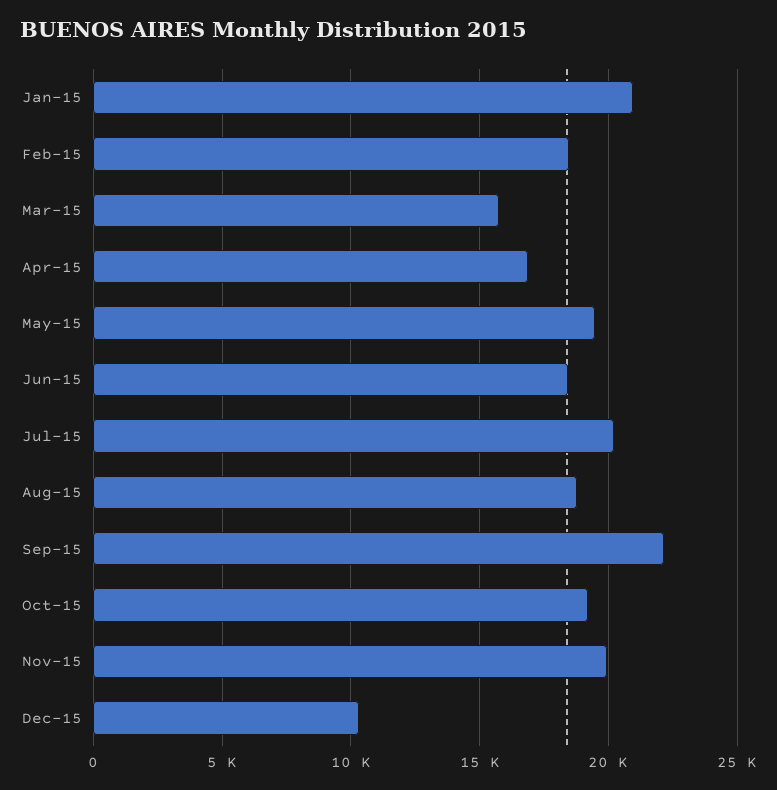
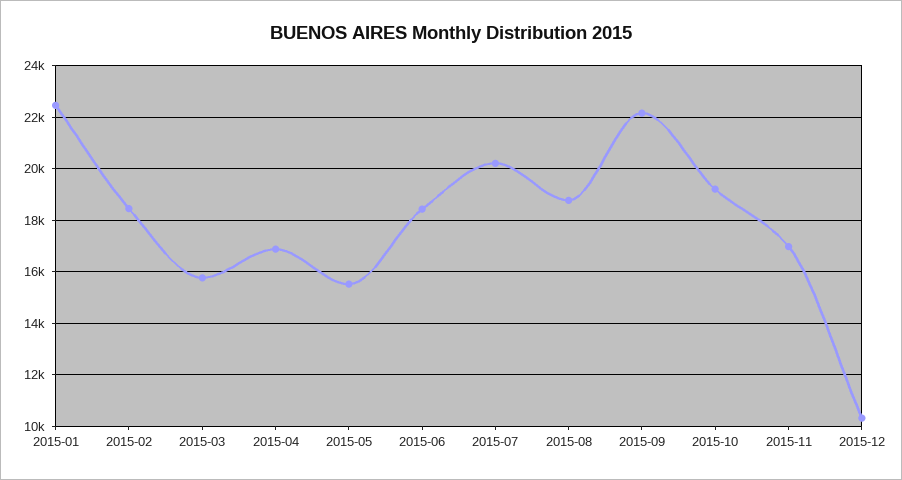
Jan-15: 21000 -> 22500
May-15: 19500 -> 15500
Nov-15: 20000 -> 17000

